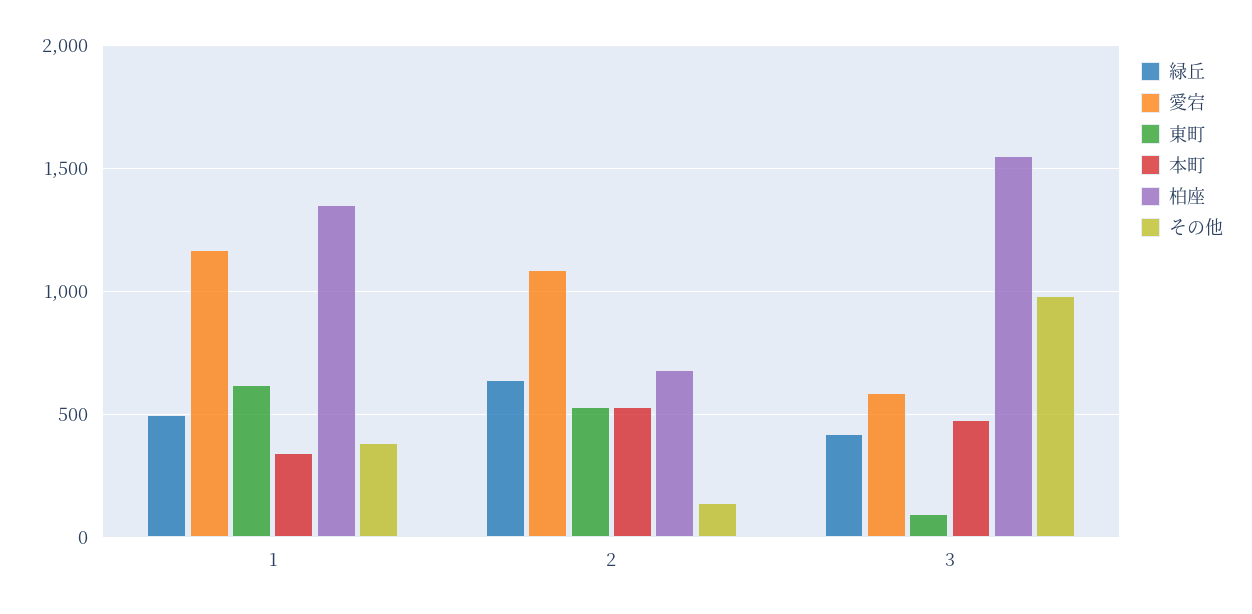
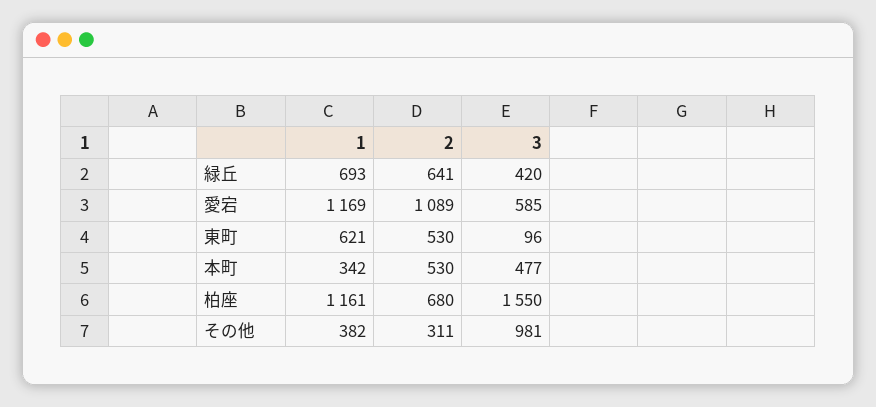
緑丘, 1: 500 -> 693
柏座, 1: 1350 -> 1161
その他, 2: 150 -> 311

